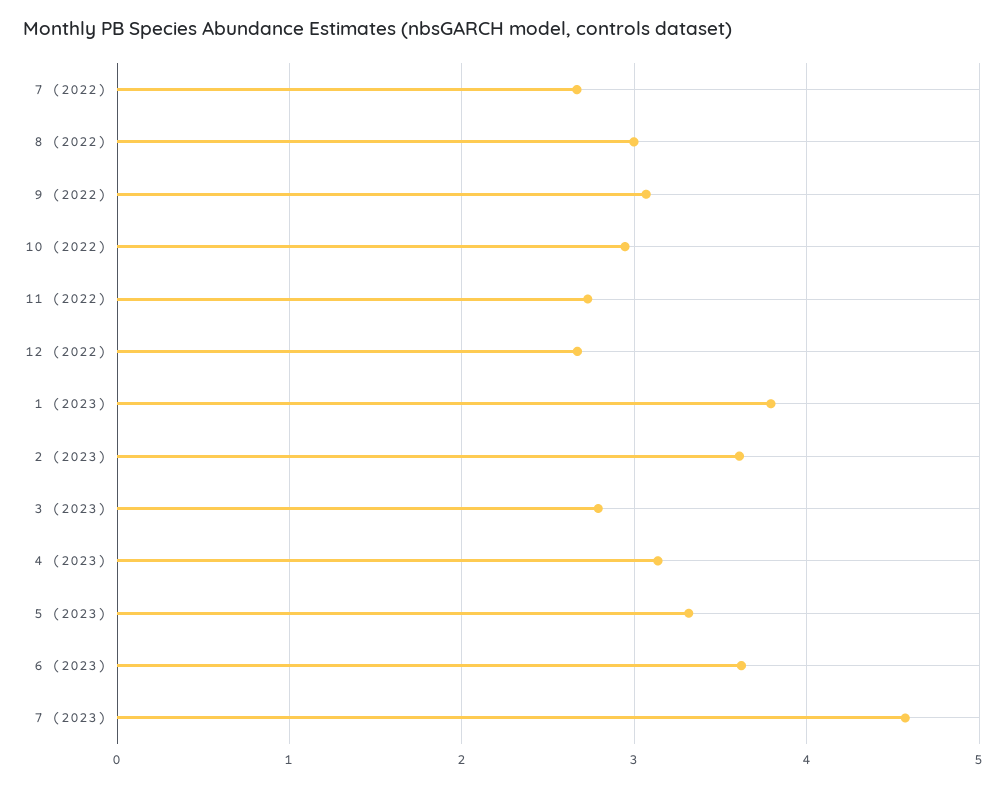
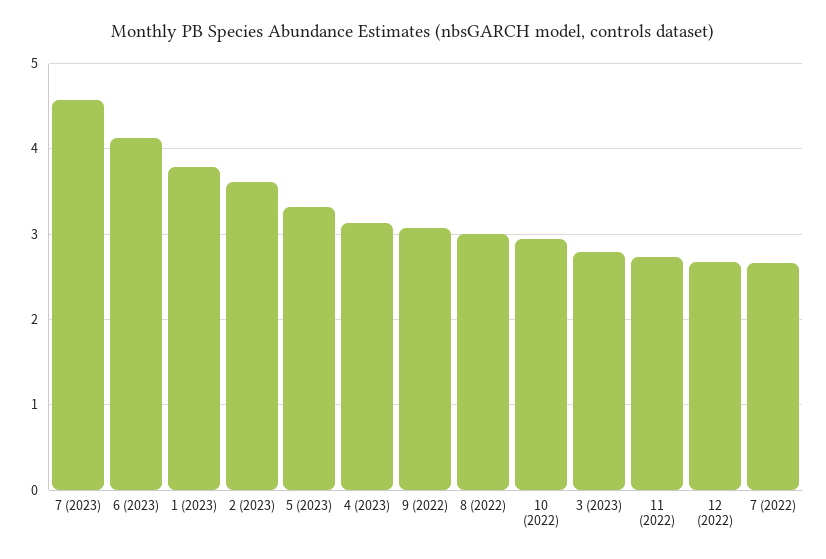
6 (2023): 3.6 -> 4.1

